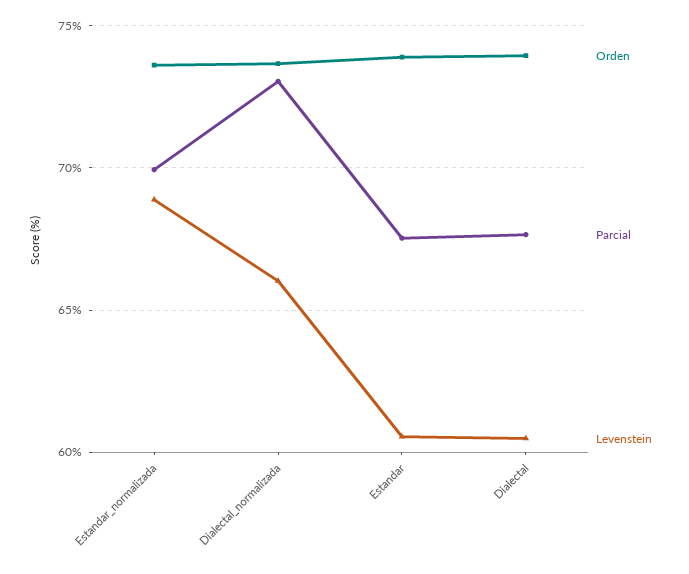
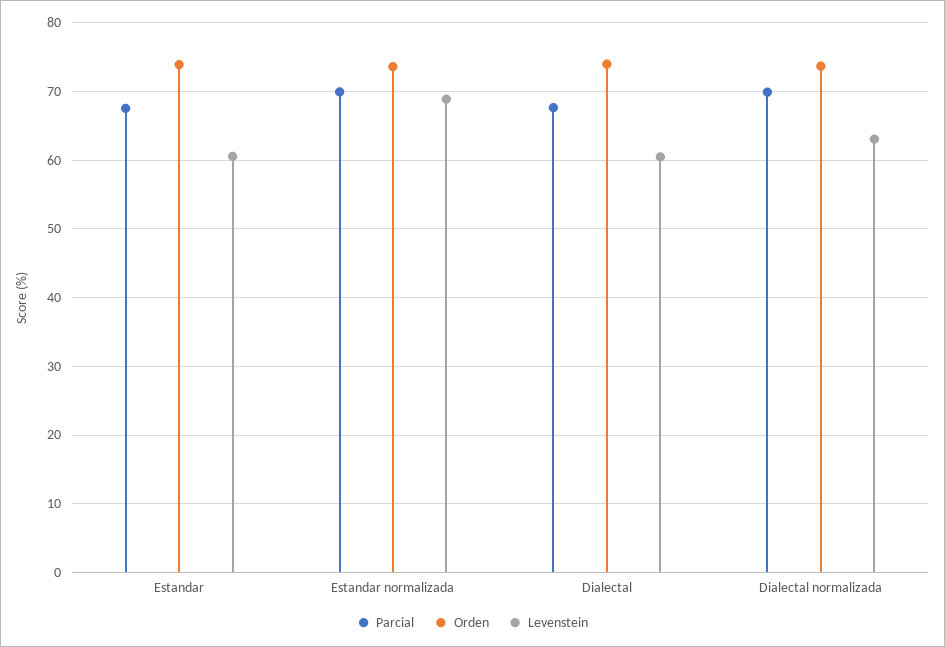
Parcial, Dialectal_normalizada: 73 -> 70
Levenstein, Dialectal_normalizada: 66 -> 63

